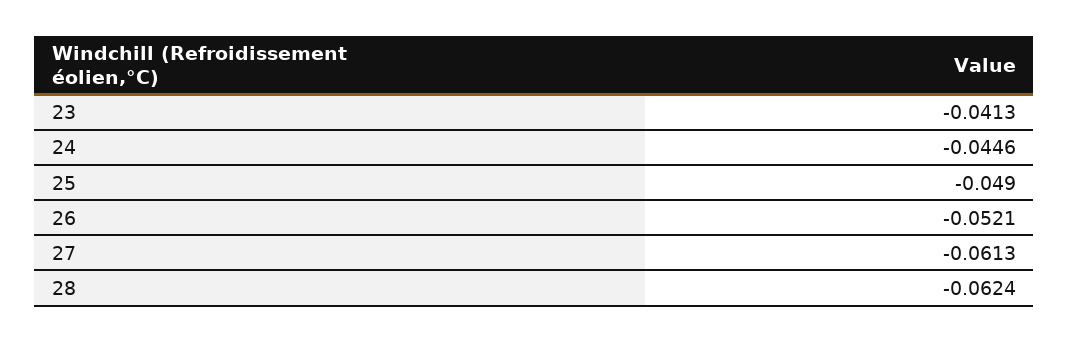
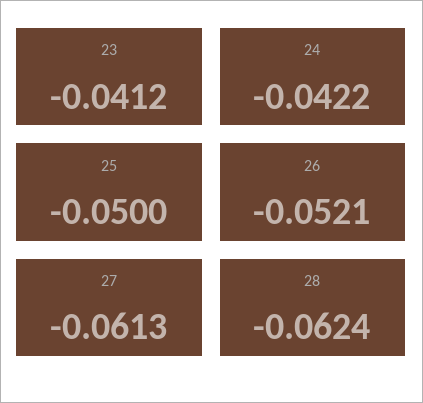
23: -0.0413 -> -0.0412
24: -0.0446 -> -0.0422
25: -0.049 -> -0.05

